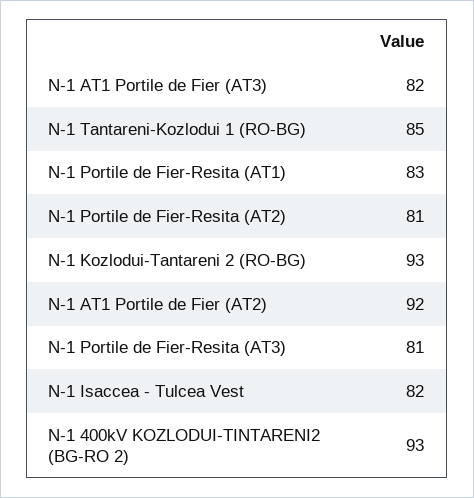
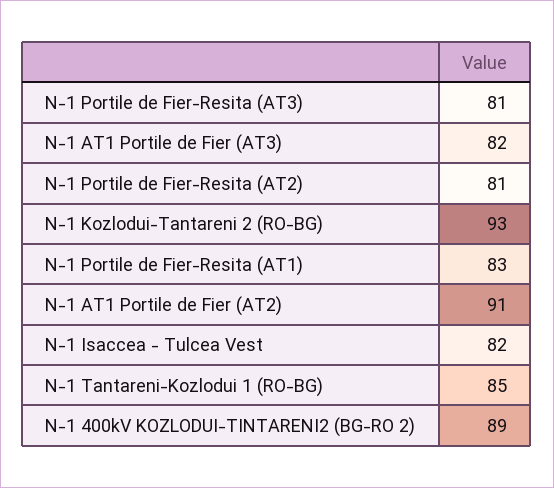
N-1 AT1 Portile de Fier (AT2): 92 -> 91
N-1 400kV KOZLODUI-TINTARENI2 (BG-RO 2): 93 -> 89

